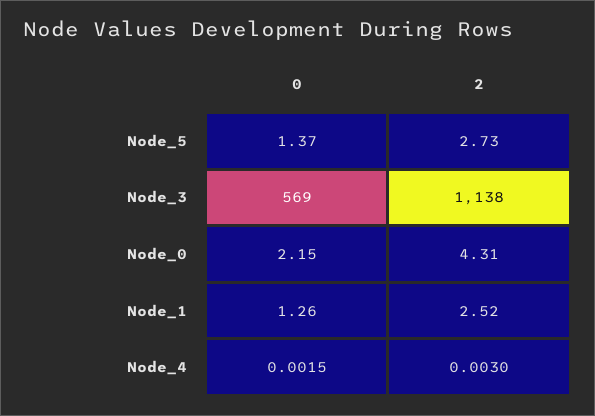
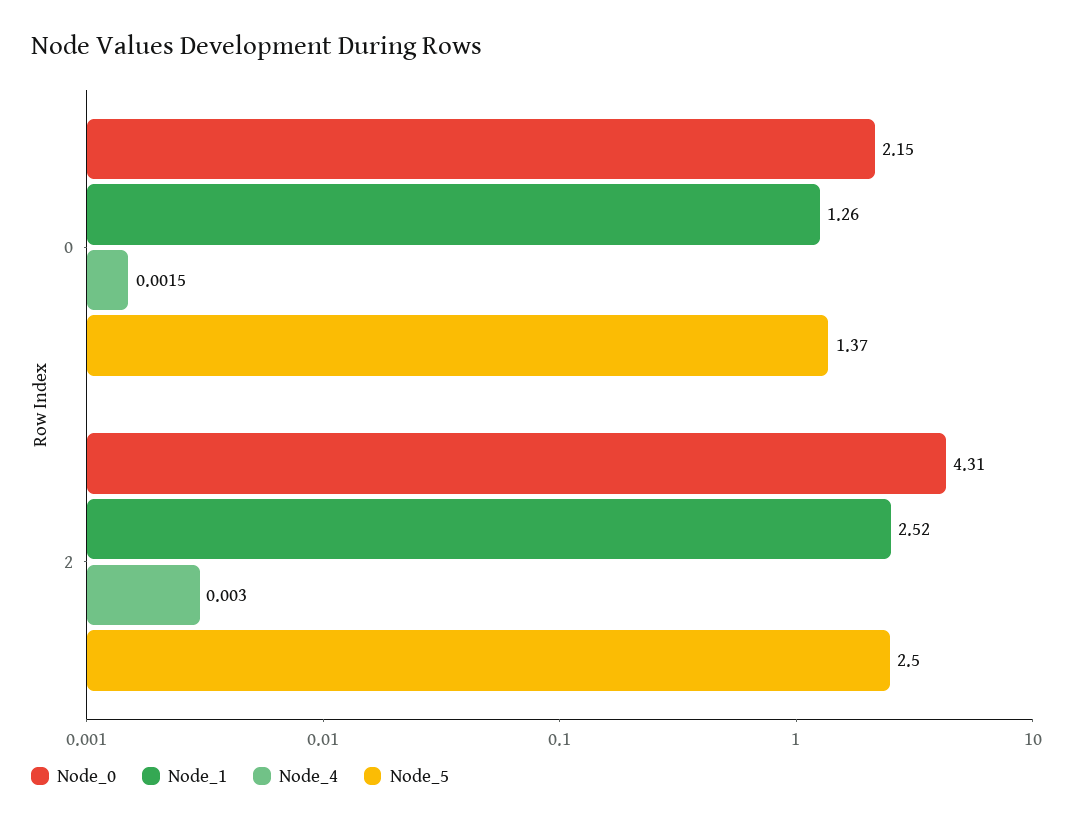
Node_5, 2: 2.73 -> 2.5
Node_3, 0: 569 -> none
Node_3, 2: 1138 -> none

